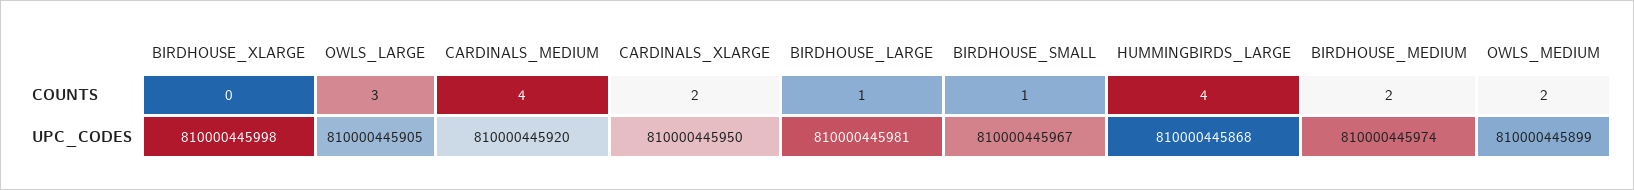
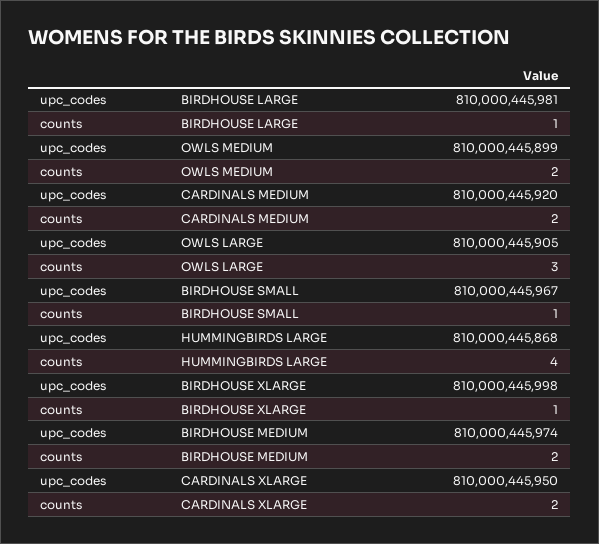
BIRDHOUSE_XLARGE, COUNTS: 0 -> 1
CARDINALS_MEDIUM, COUNTS: 4 -> 2

